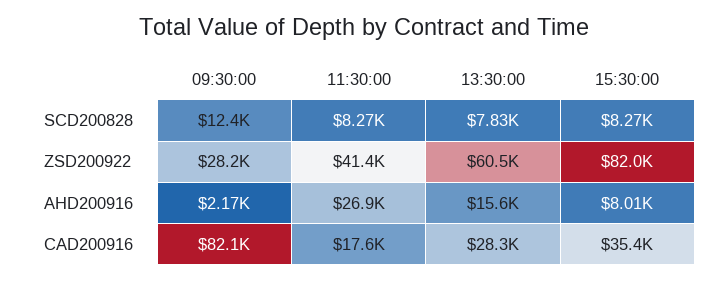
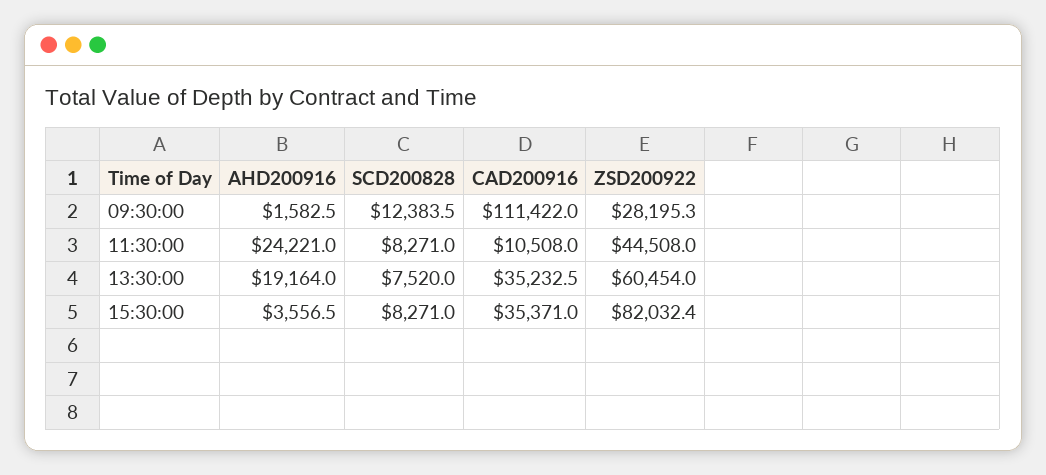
13:30:00, SCD200828: 7830 -> 7520
11:30:00, ZSD200922: 41400 -> 44508
09:30:00, AHD200916: 2170 -> 1582.5
11:30:00, AHD200916: 26900 -> 24221
13:30:00, AHD200916: 15600 -> 19164
15:30:00, AHD200916: 8010 -> 3556.5
09:30:00, CAD200916: 82100 -> 111422
11:30:00, CAD200916: 17600 -> 10508
13:30:00, CAD200916: 28300 -> 35232.5

